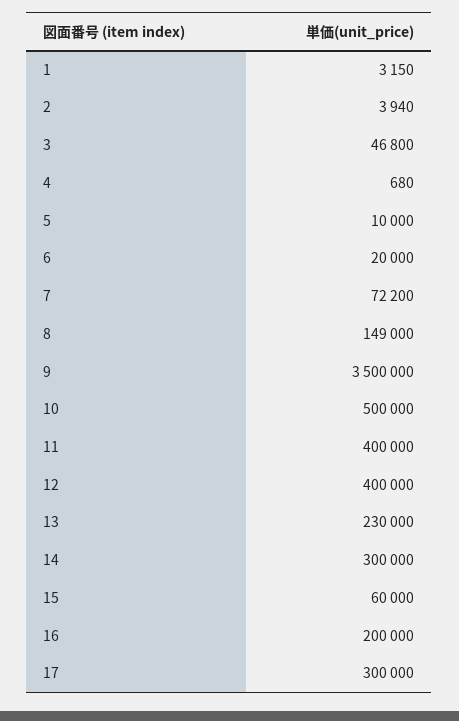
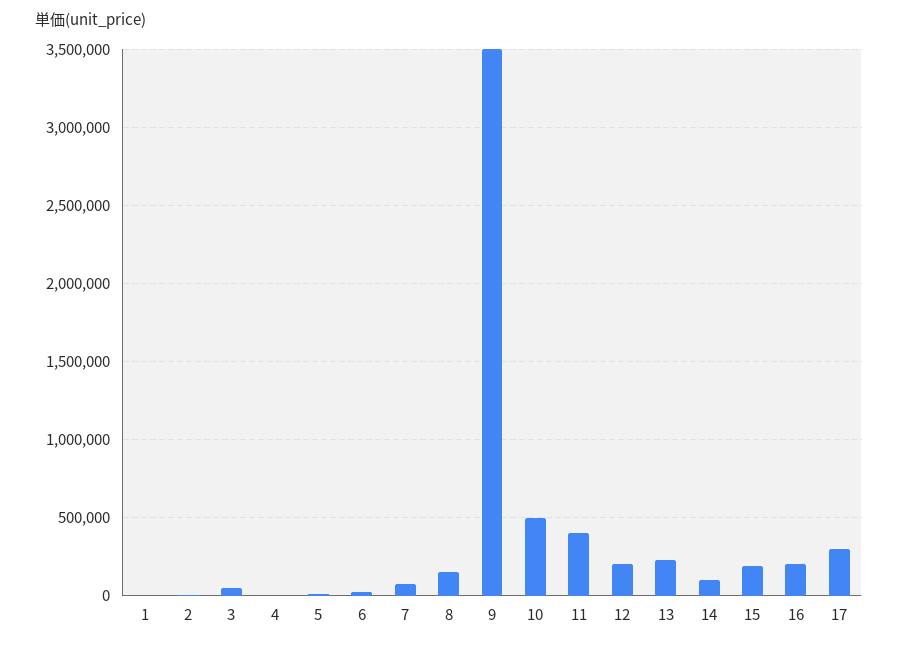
12: 400000 -> 200000
14: 300000 -> 100000
15: 60000 -> 200000

